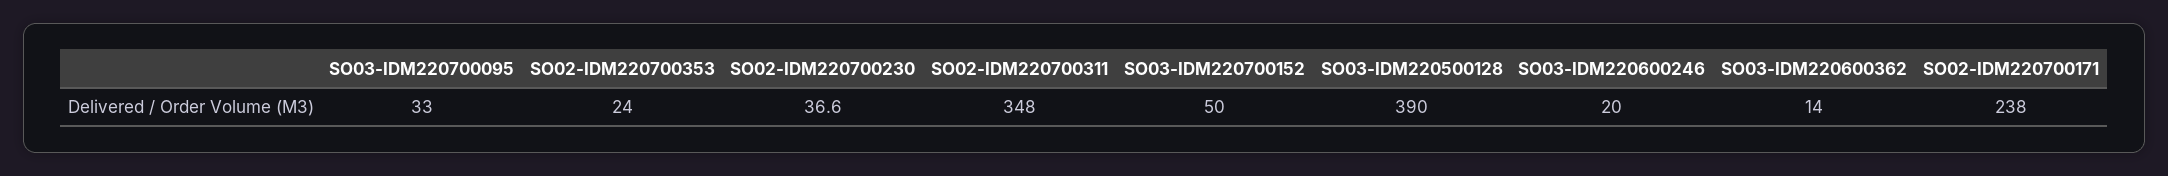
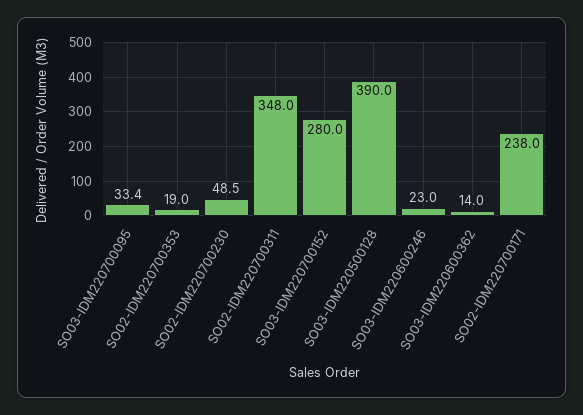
SO03-IDM220700095: 33 -> 33.4
SO02-IDM220700353: 24 -> 19
SO02-IDM220700230: 36.6 -> 48.5
SO03-IDM220700152: 50 -> 280
SO03-IDM220600246: 20 -> 23

